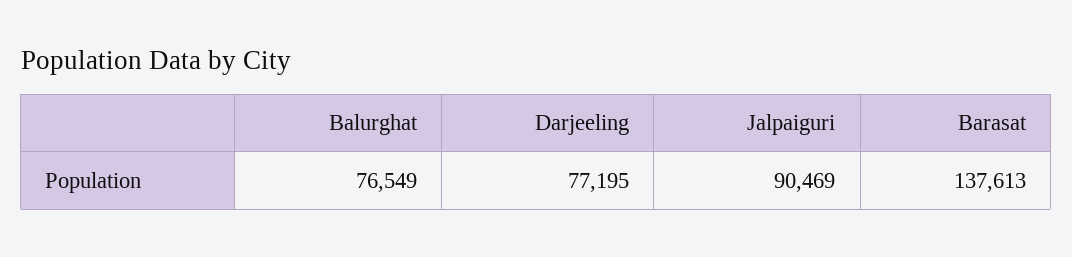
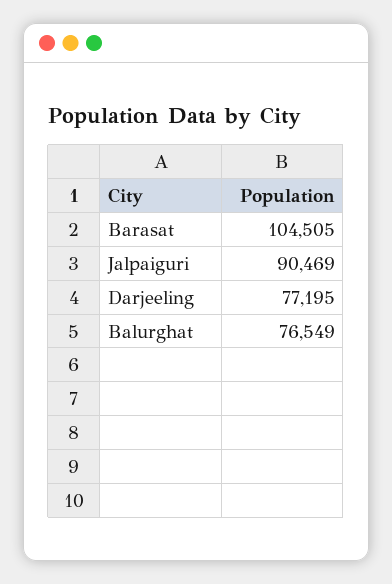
Barasat: 137613 -> 104505

